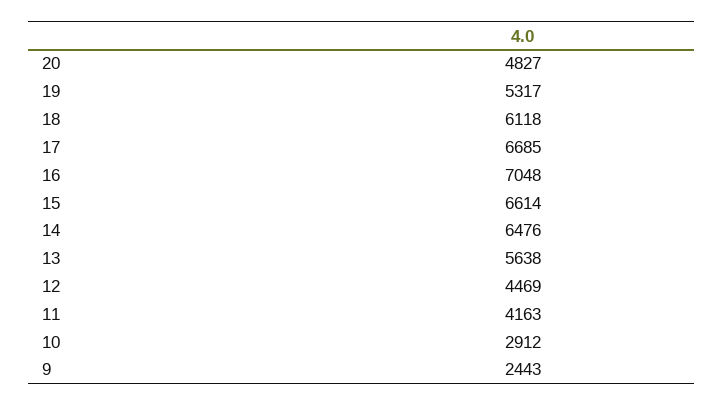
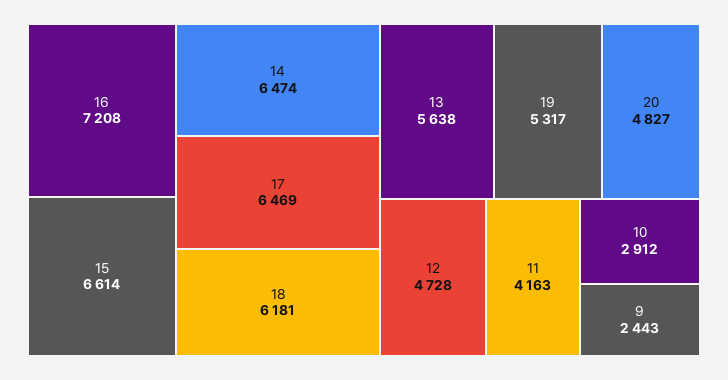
18: 6118 -> 6181
17: 6685 -> 6469
16: 7048 -> 7208
14: 6476 -> 6474
12: 4469 -> 4728

